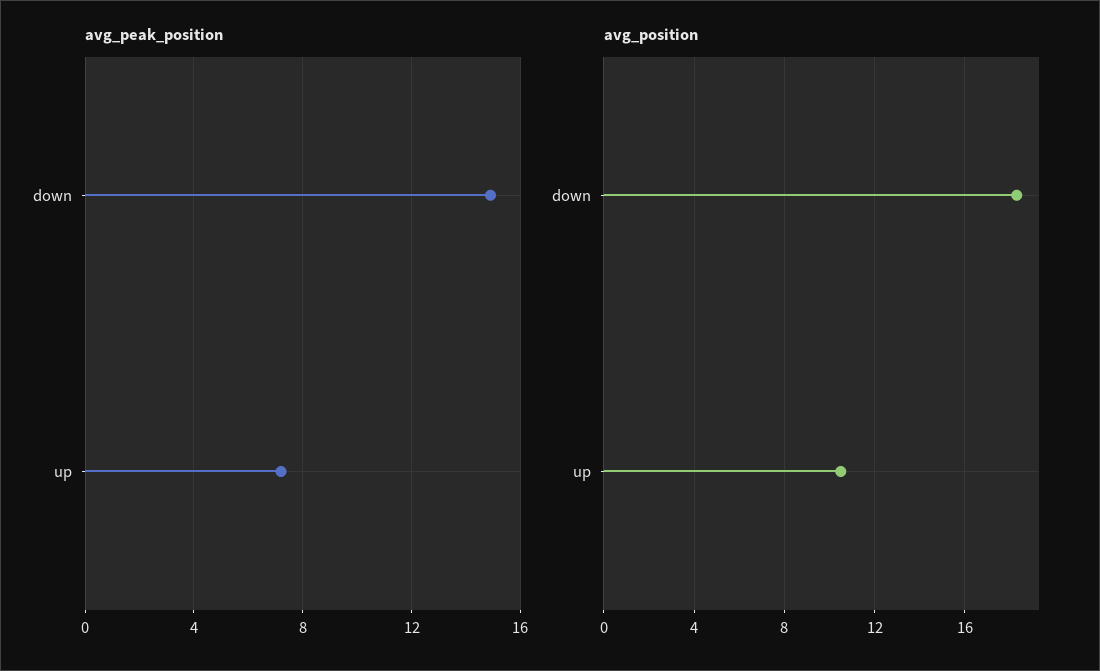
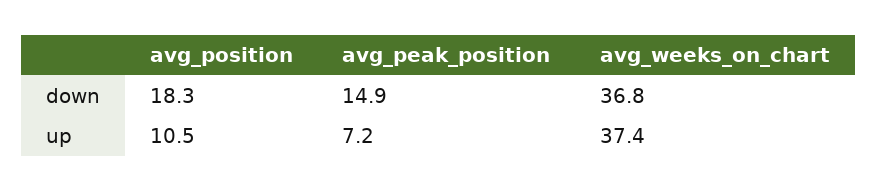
avg_weeks_on_chart, down: none -> 36.8
avg_weeks_on_chart, up: none -> 37.4

